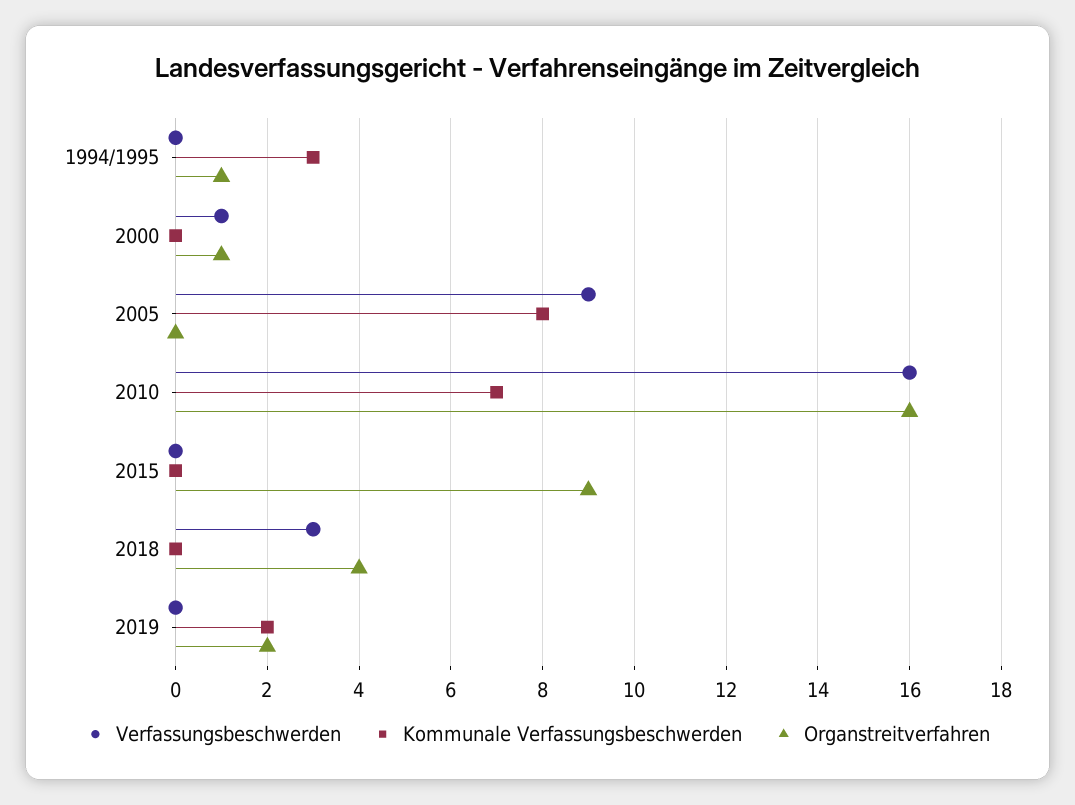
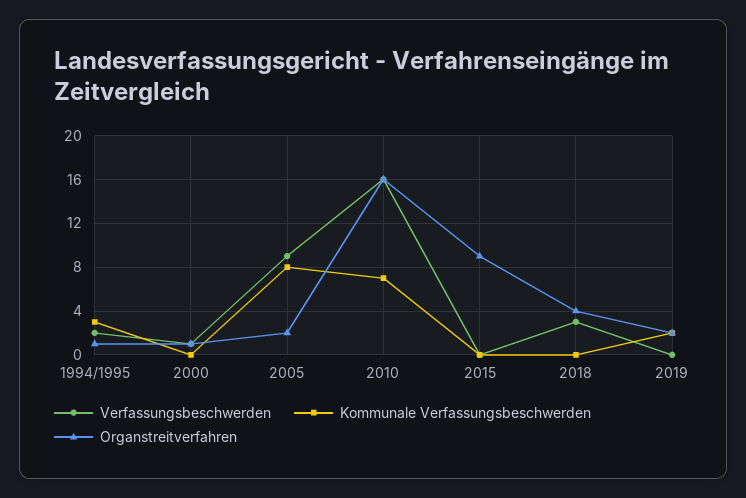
Verfassungsbeschwerden, 1994/1995: 0 -> 2
Organstreitverfahren, 2005: 0 -> 2

